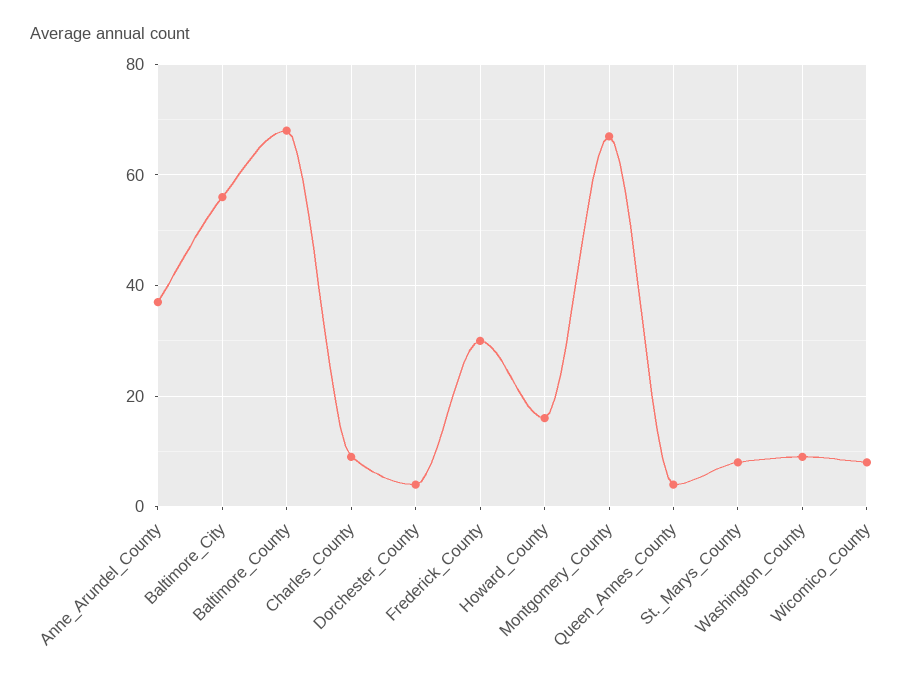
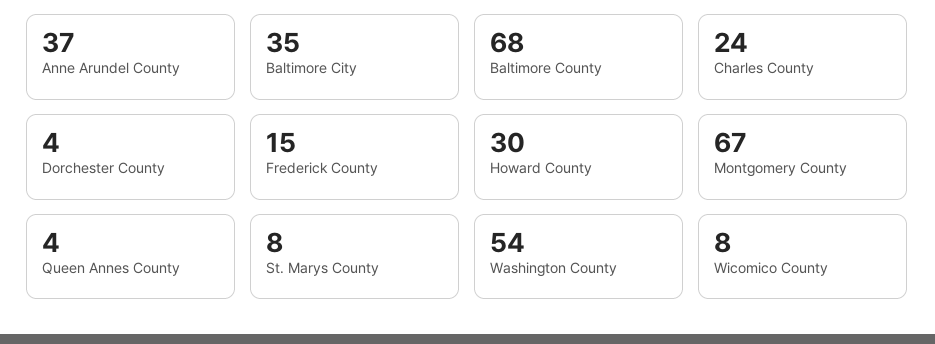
Baltimore_City: 55 -> 35
Charles_County: 10 -> 24
Frederick_County: 30 -> 15
Howard_County: 15 -> 30
Washington_County: 10 -> 54

